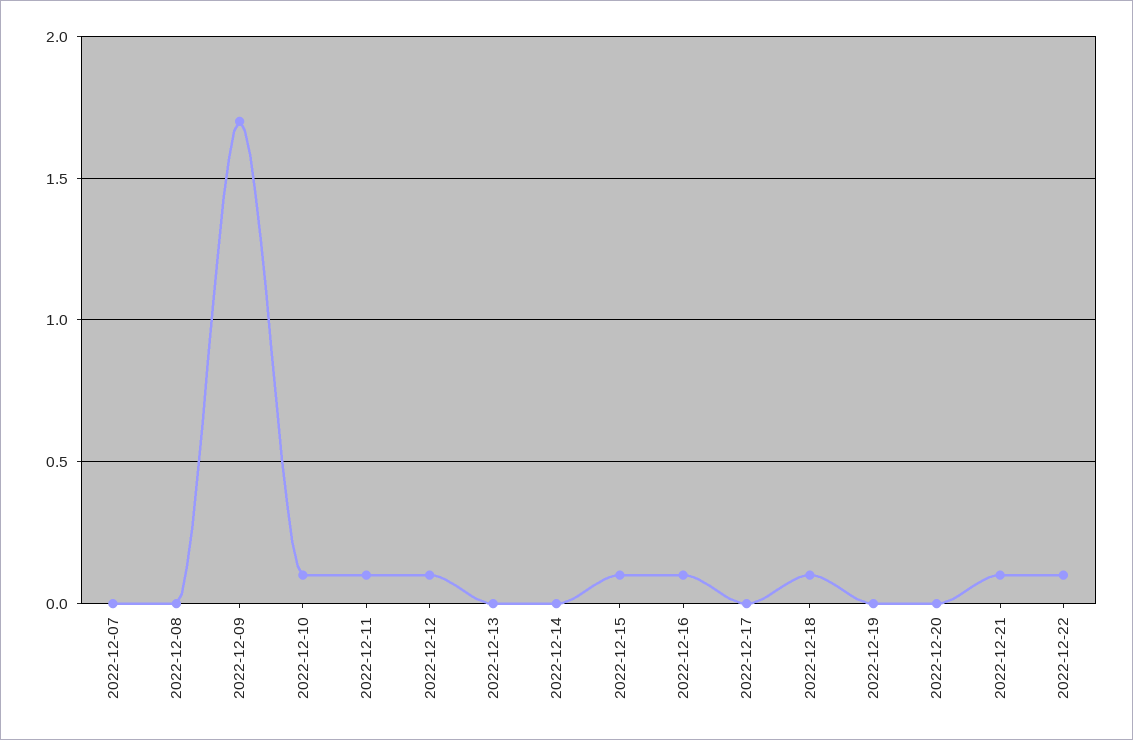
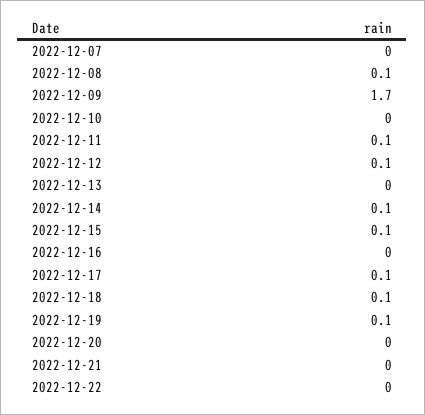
2022-12-08: 0 -> 0.1
2022-12-10: 0.1 -> 0
2022-12-14: 0 -> 0.1
2022-12-16: 0.1 -> 0
2022-12-17: 0 -> 0.1
2022-12-19: 0 -> 0.1
2022-12-21: 0.1 -> 0
2022-12-22: 0.1 -> 0

